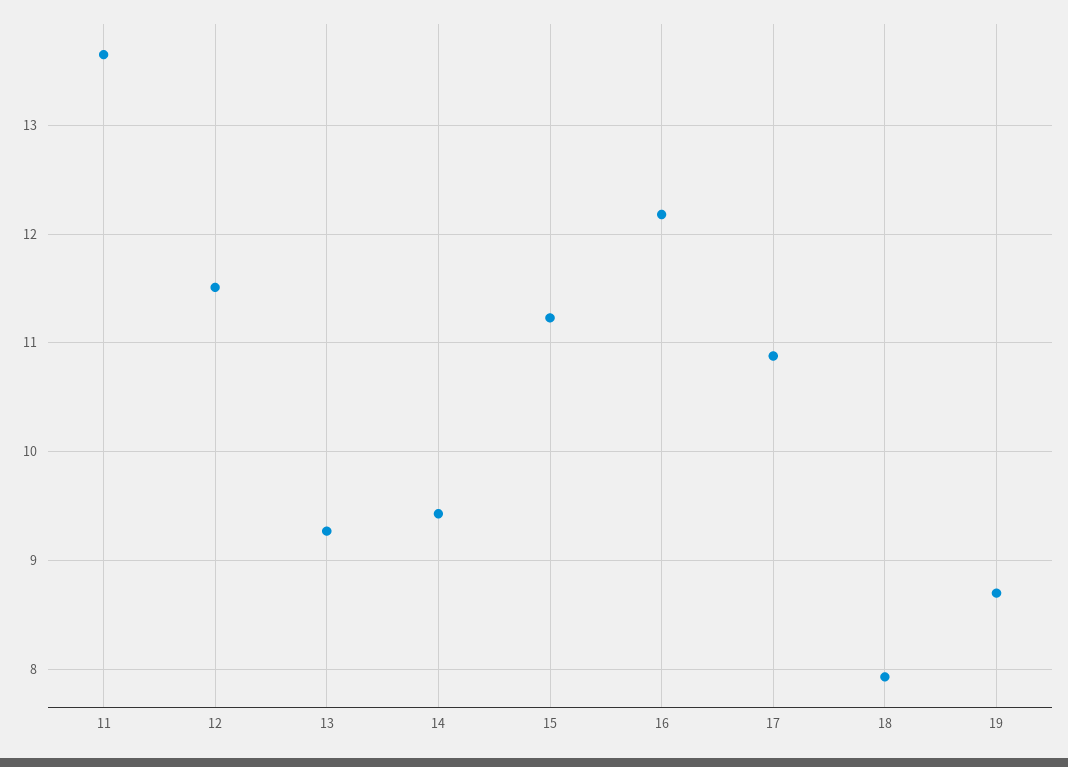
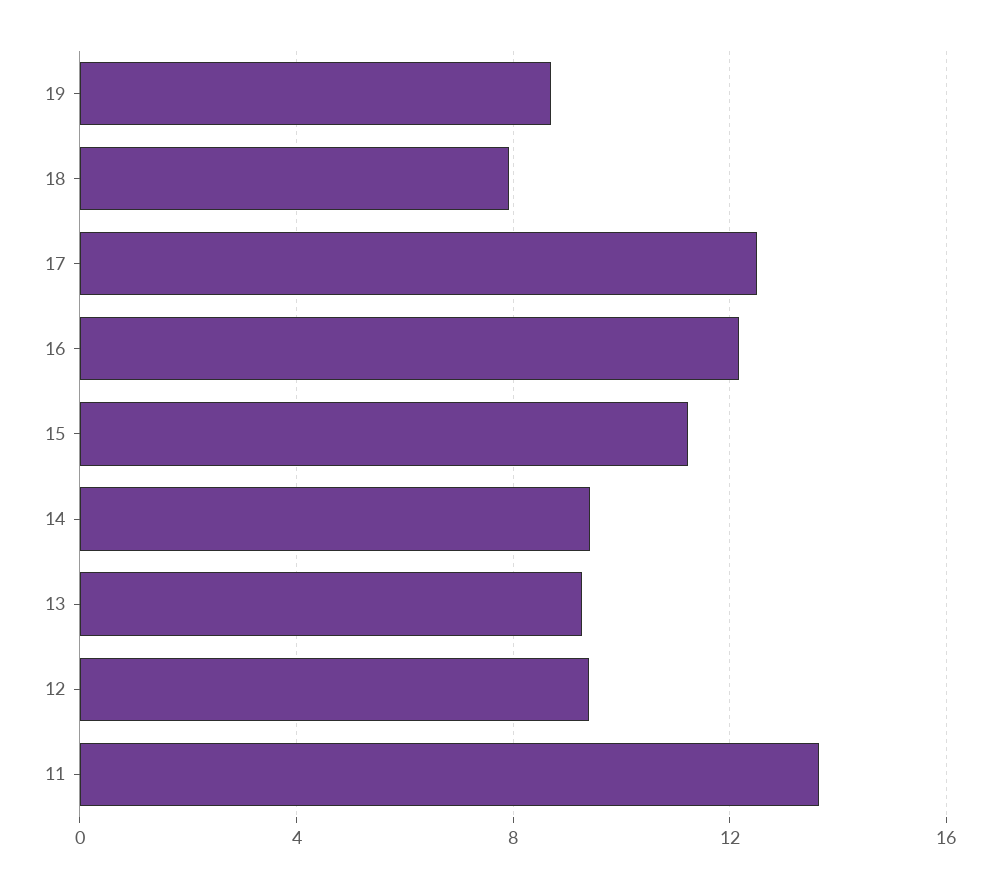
12: 11.5 -> 9.5
17: 10.9 -> 12.5

